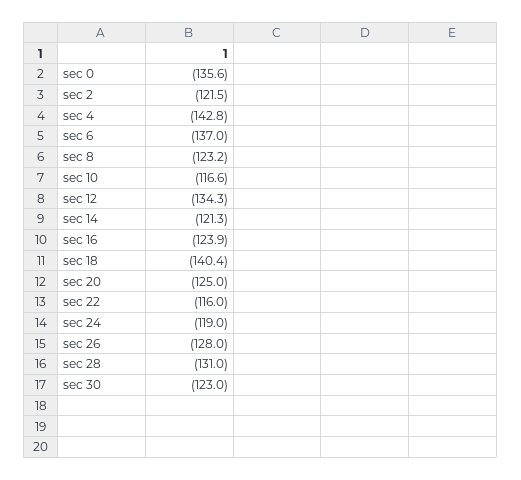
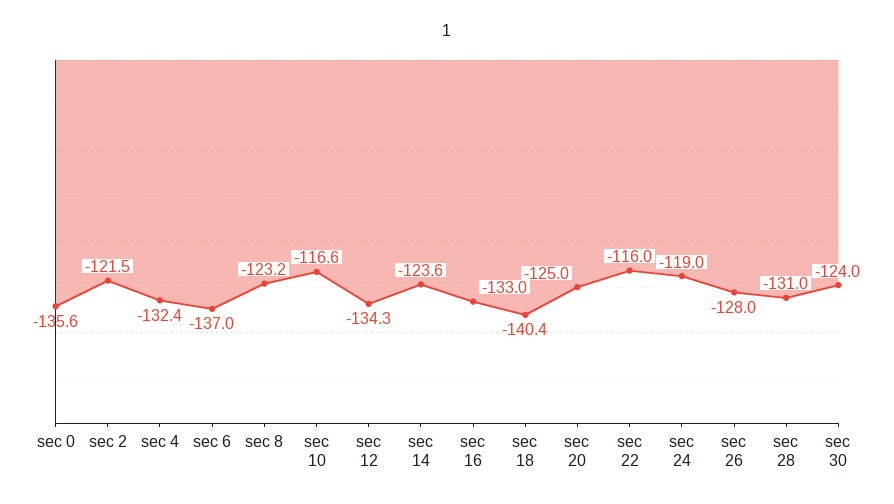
sec 4: -142.8 -> -132.4
sec 14: -121.3 -> -123.6
sec 16: -123.9 -> -133
sec 30: -123 -> -124

